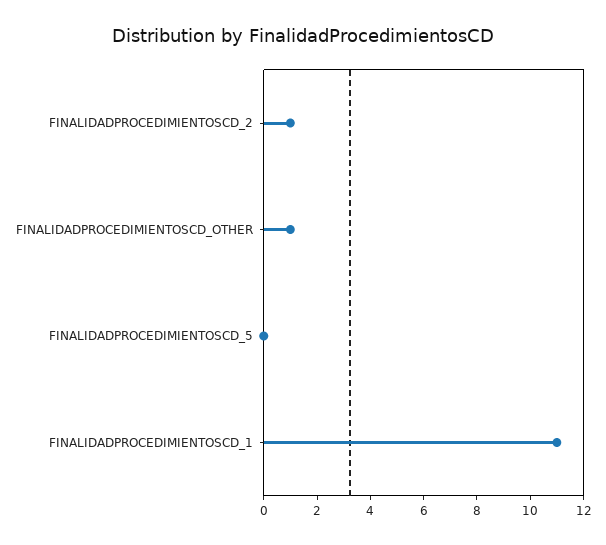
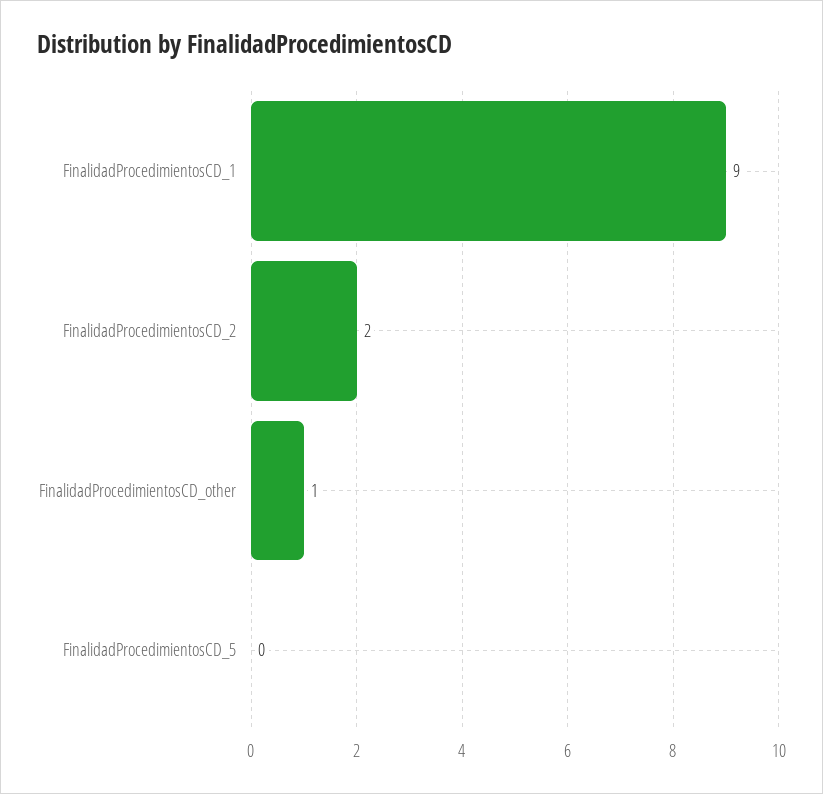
FINALIDADPROCEDIMIENTOSCD_2: 1 -> 2
FINALIDADPROCEDIMIENTOSCD_1: 11 -> 9

